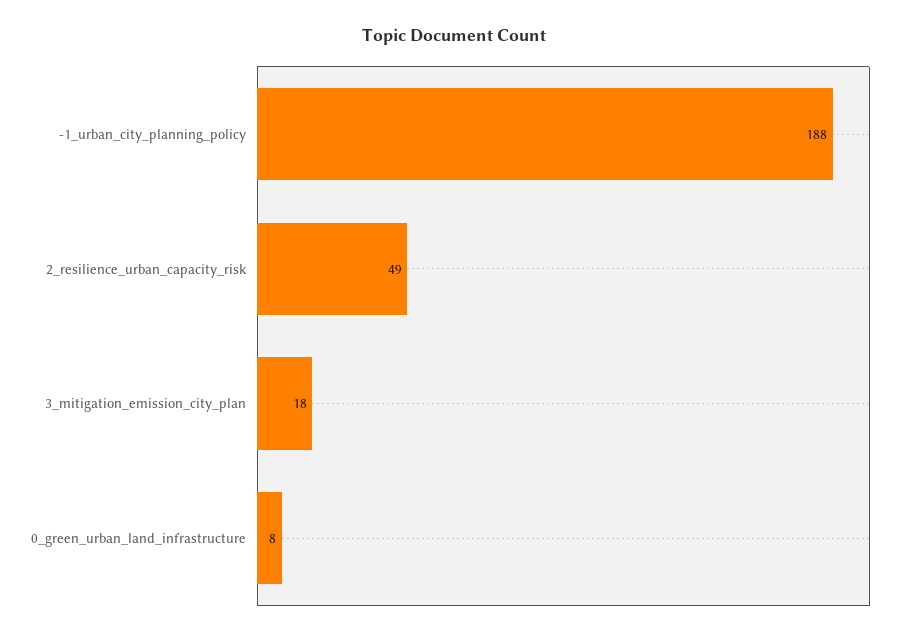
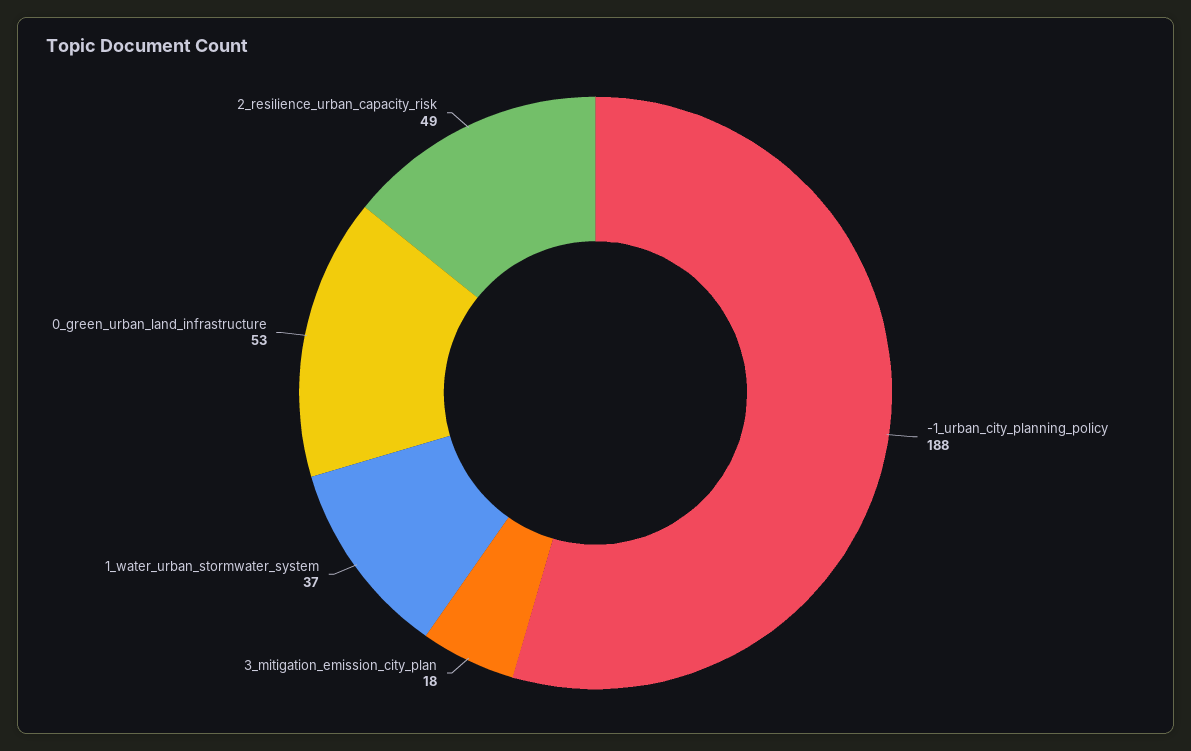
0_green_urban_land_infrastructure: 8 -> 53
1_water_urban_stormwater_system: none -> 37

